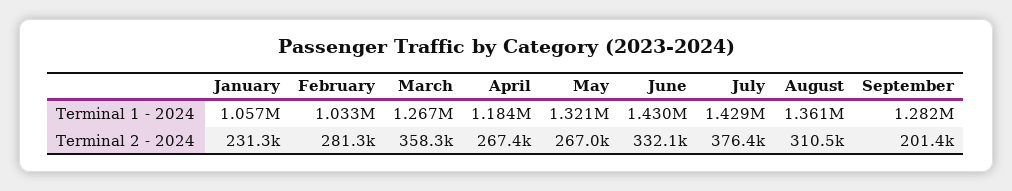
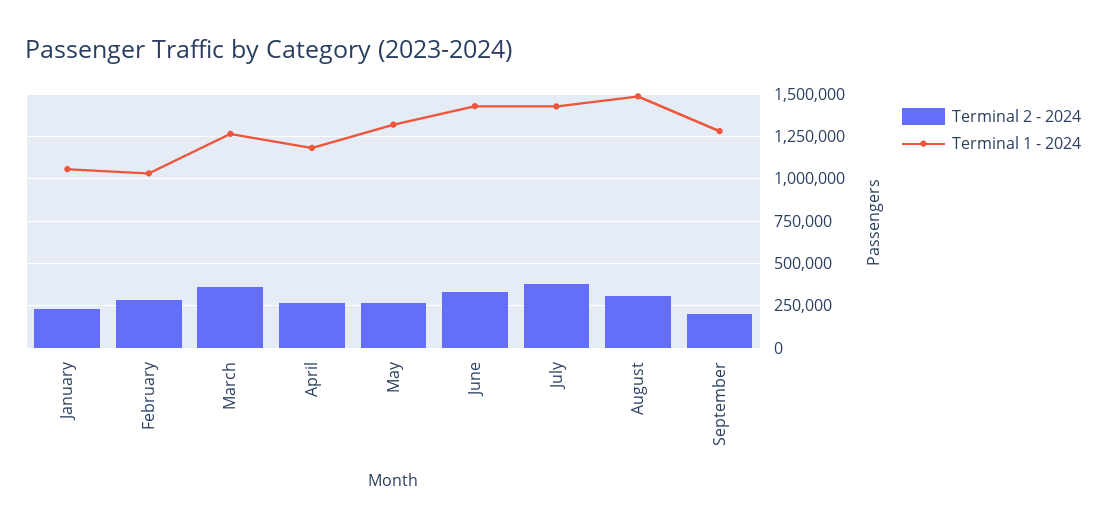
Terminal 1 - 2024, August: 1361000 -> 1500000

